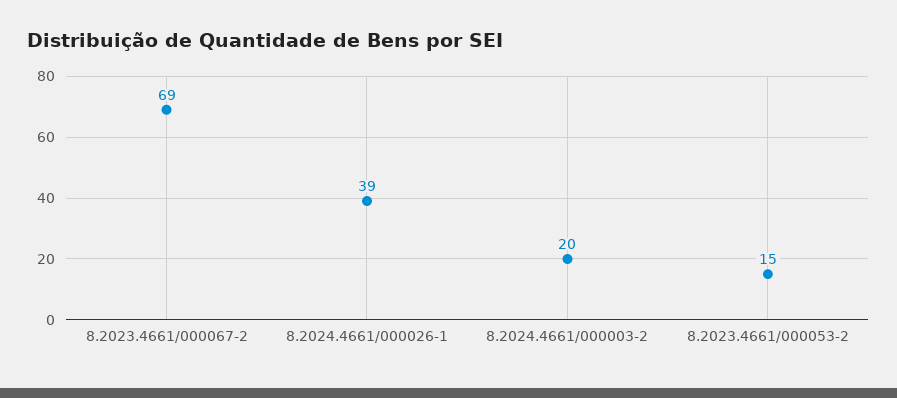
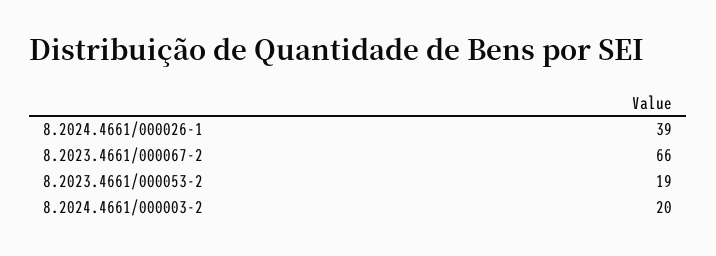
8.2023.4661/000067-2: 69 -> 66
8.2023.4661/000053-2: 15 -> 19

